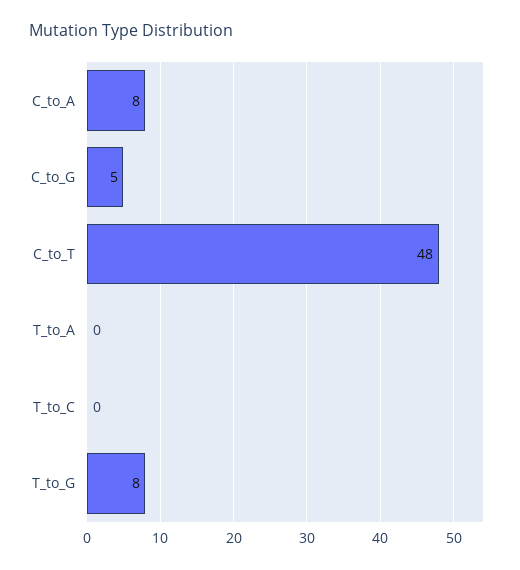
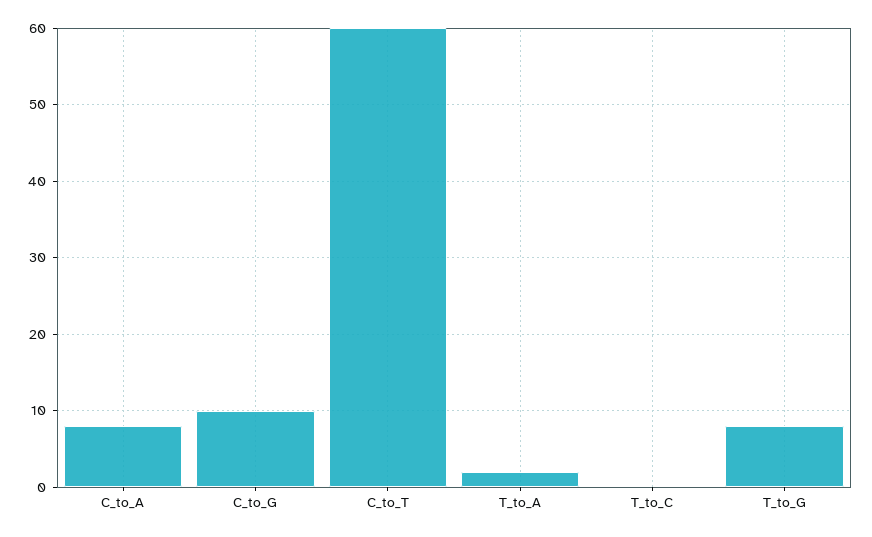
C_to_G: 5 -> 10
C_to_T: 48 -> 60
T_to_A: 0 -> 2

